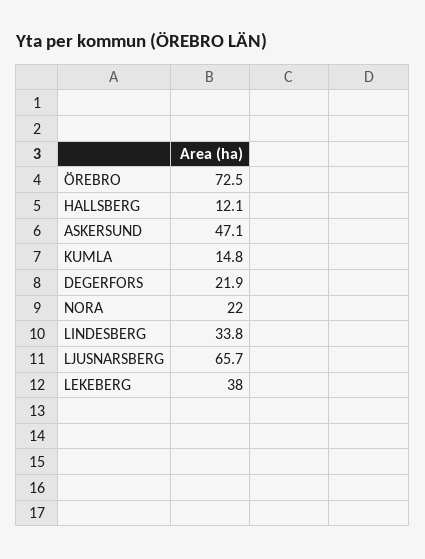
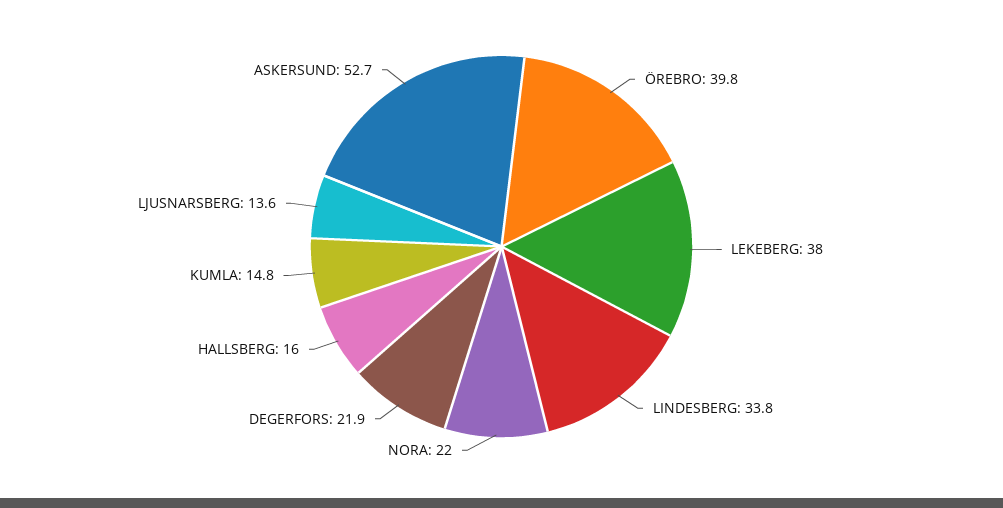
ÖREBRO: 72.5 -> 39.8
HALLSBERG: 12.1 -> 16
ASKERSUND: 47.1 -> 52.7
LJUSNARSBERG: 65.7 -> 13.6

